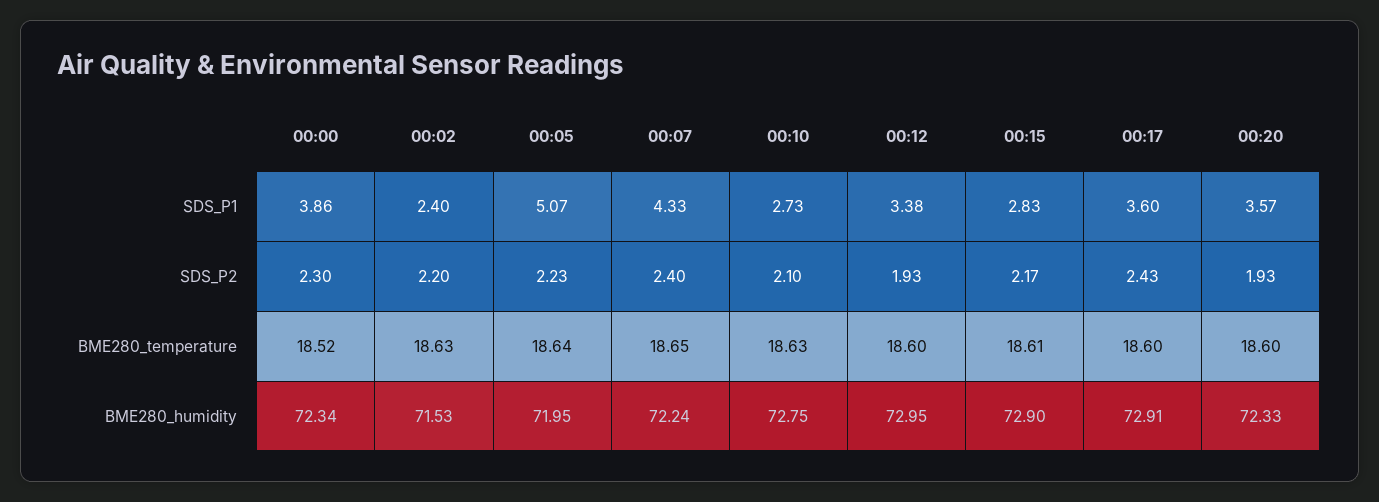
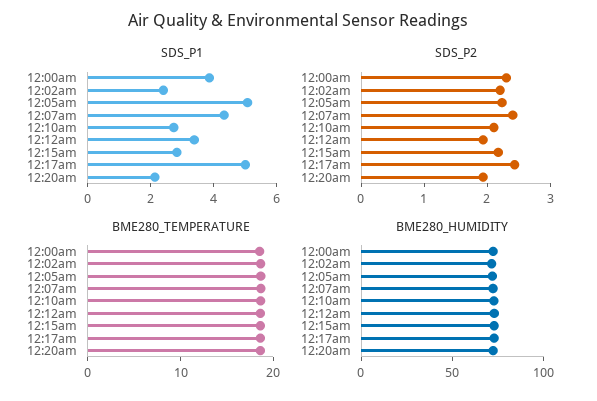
SDS_P1, 00:17: 3.6 -> 5
SDS_P1, 00:20: 3.57 -> 2

